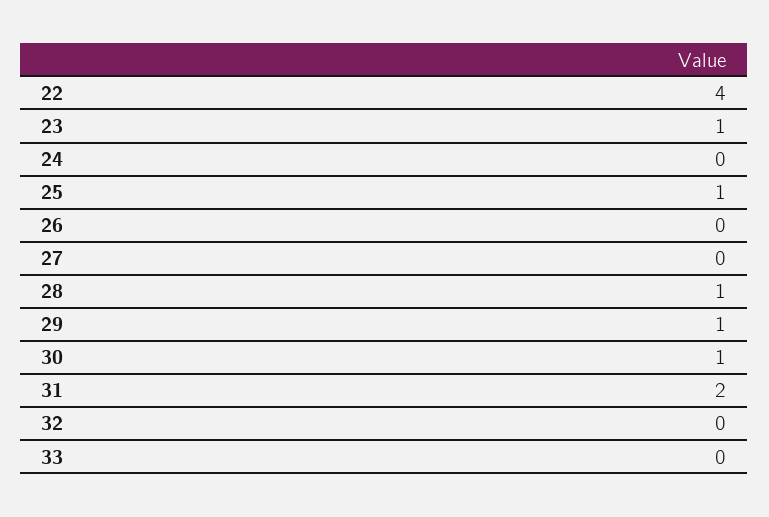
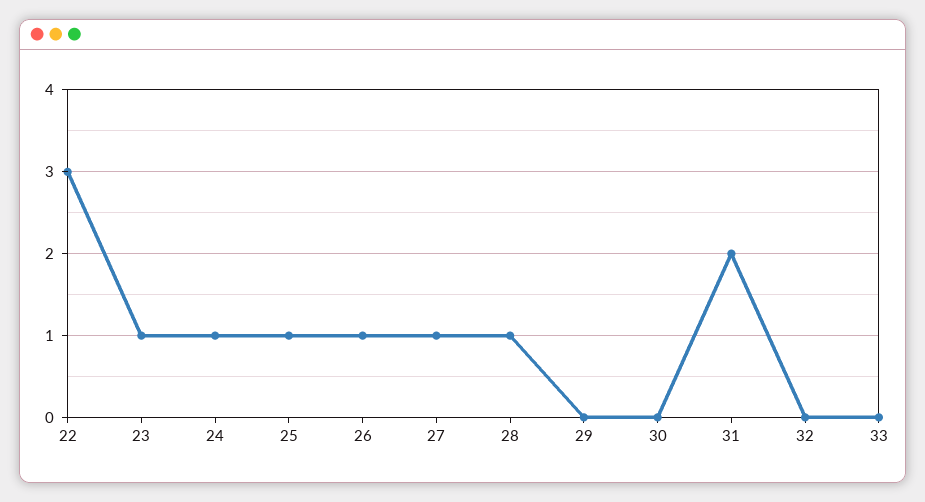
22: 4 -> 3
24: 0 -> 1
26: 0 -> 1
27: 0 -> 1
29: 1 -> 0
30: 1 -> 0

